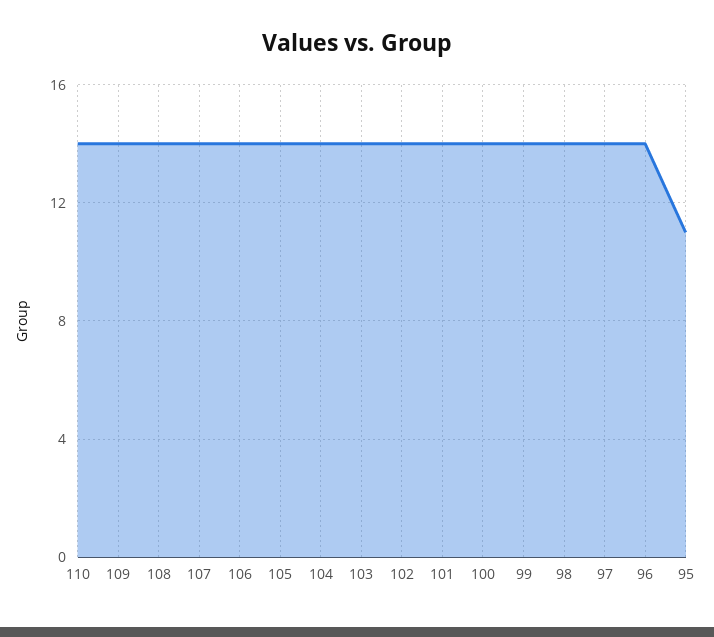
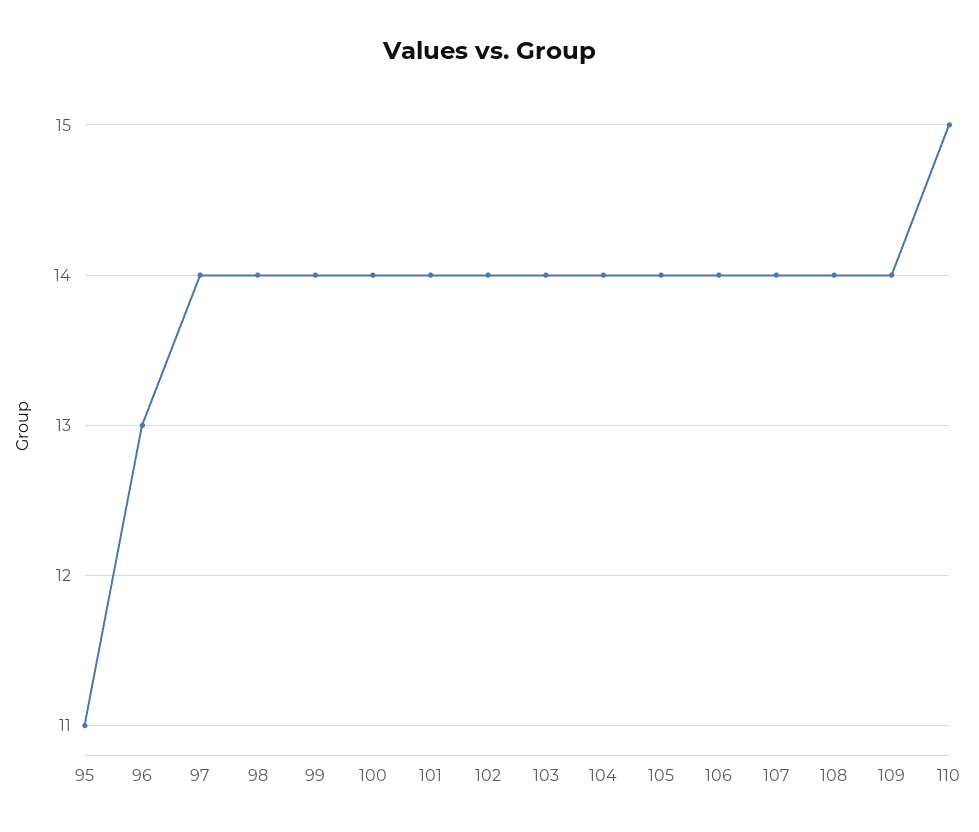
110: 14 -> 15
96: 14 -> 13

